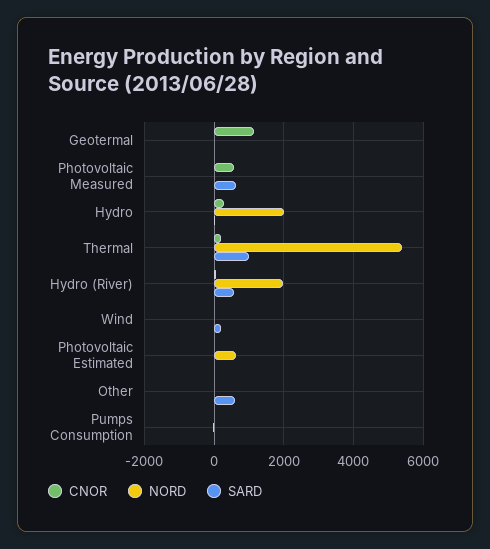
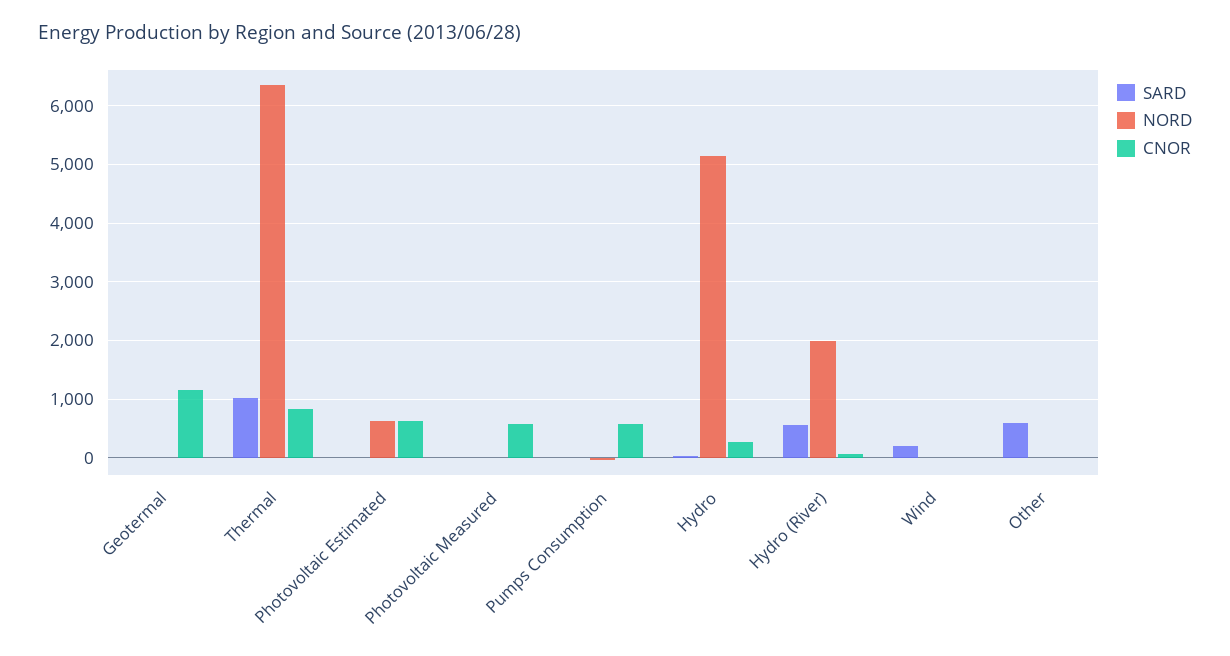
SARD, Photovoltaic Measured: 600 -> 0
NORD, Hydro: 2000 -> 5200
CNOR, Thermal: 200 -> 800
NORD, Thermal: 5400 -> 6400
CNOR, Photovoltaic Estimated: 0 -> 600
CNOR, Pumps Consumption: 0 -> 600

